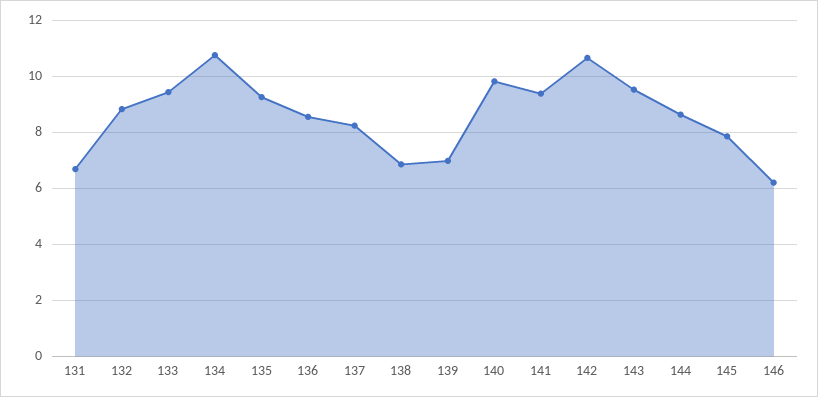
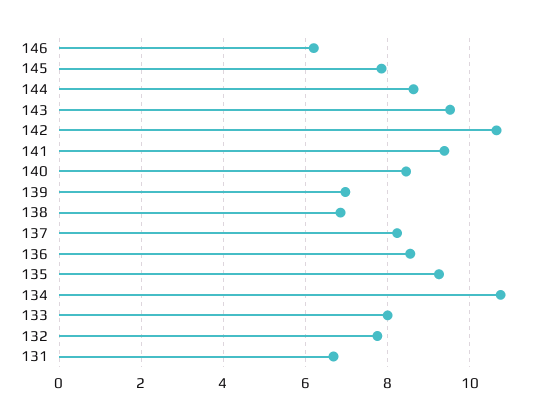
132: 8.75 -> 7.8
133: 9.5 -> 8
140: 9.75 -> 8.4

